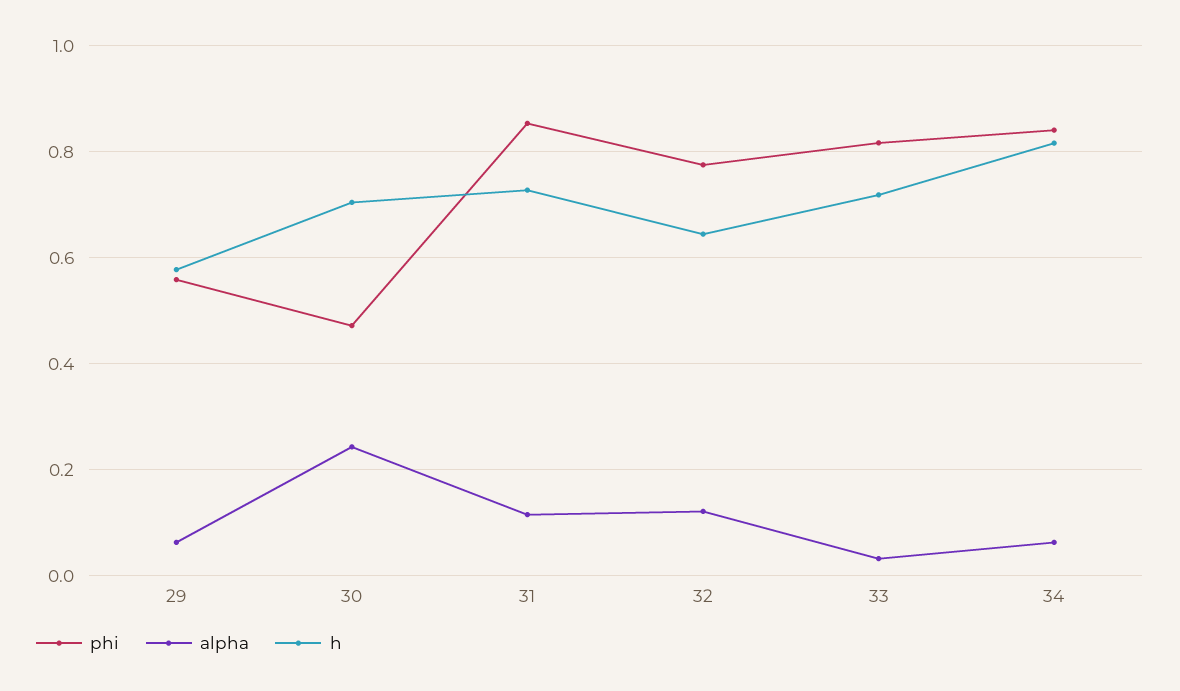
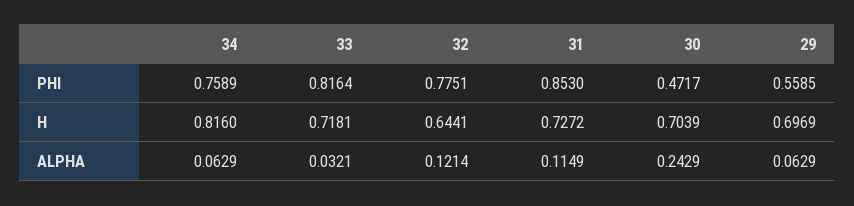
h, 29: 0.58 -> 0.6969
phi, 34: 0.84 -> 0.7589

